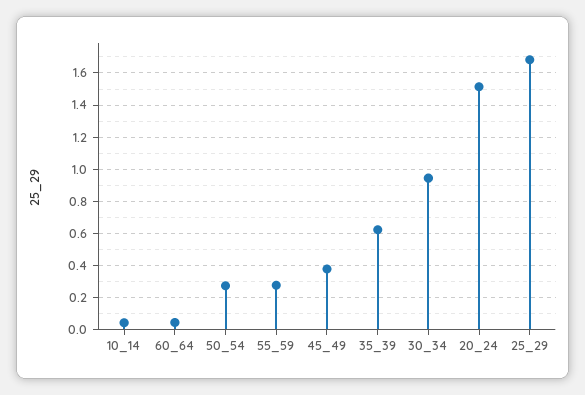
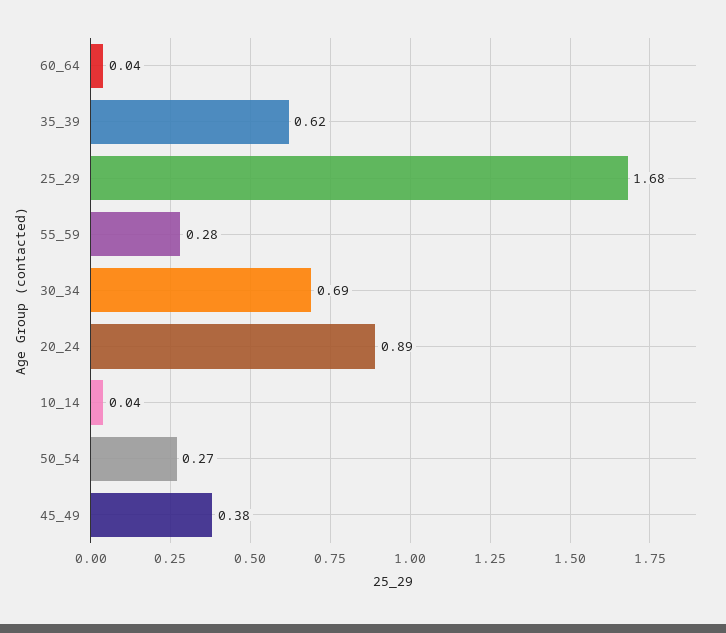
30_34: 0.95 -> 0.69
20_24: 1.5 -> 0.89

